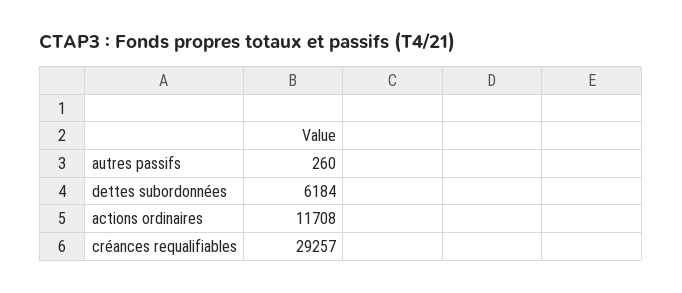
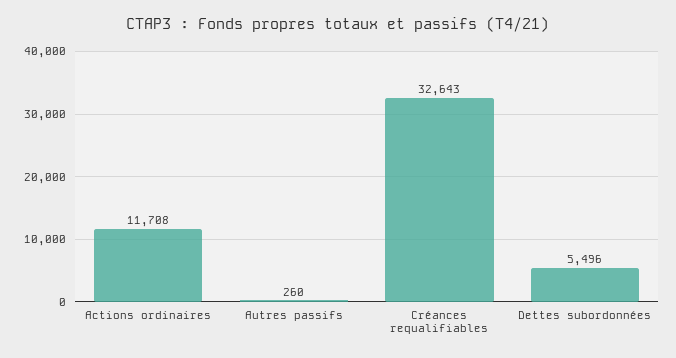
dettes subordonnées: 6184 -> 5496
créances requalifiables: 29257 -> 32643

